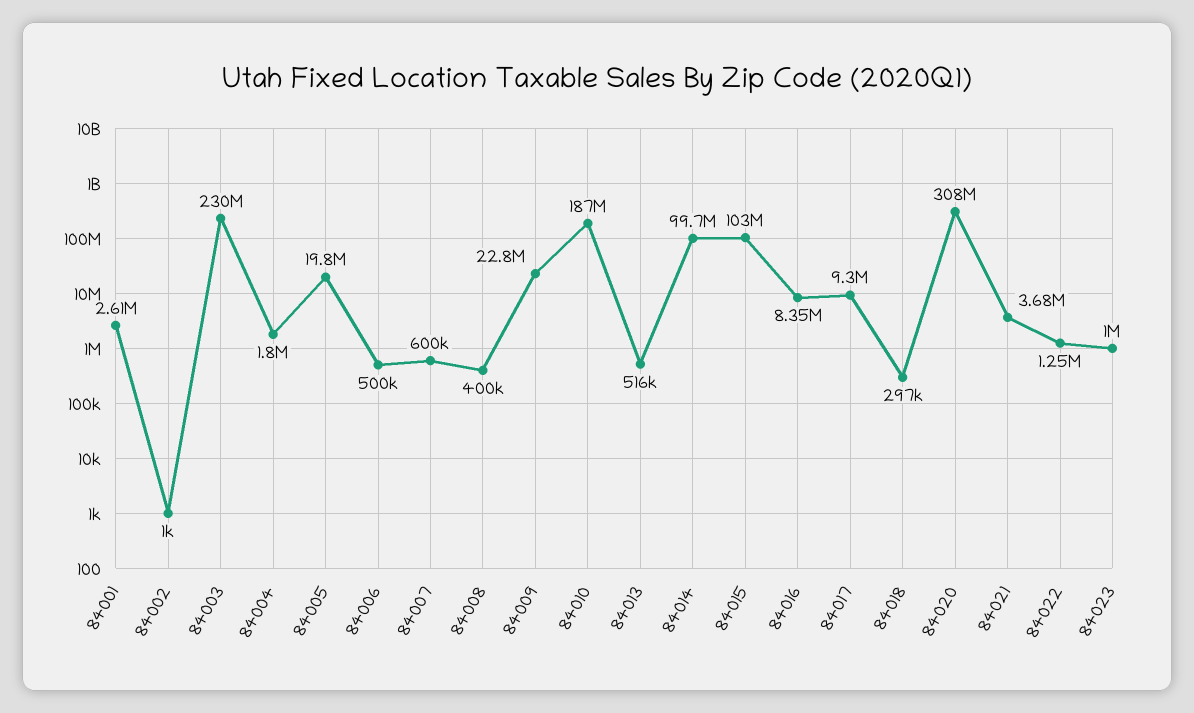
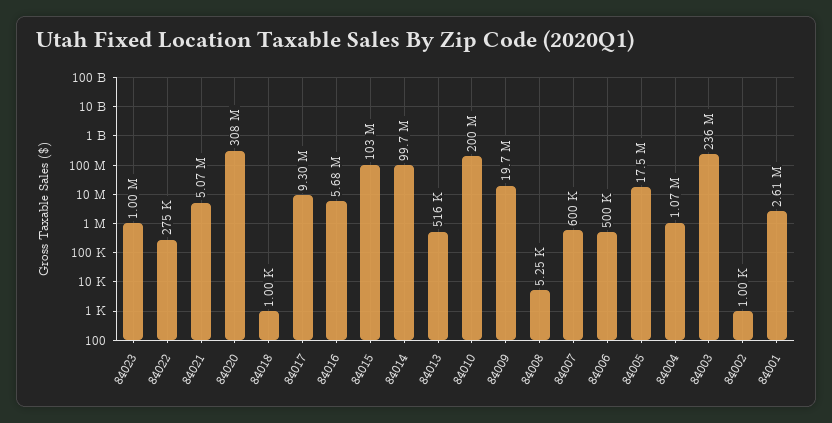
84003: 230000000 -> 236000000
84004: 1800000 -> 1070000
84005: 19800000 -> 17500000
84008: 400000 -> 5250
84009: 22800000 -> 19700000
84010: 187000000 -> 200000000
84016: 8350000 -> 5680000
84018: 297000 -> 1000
84021: 3680000 -> 5070000
84022: 1250000 -> 275000

